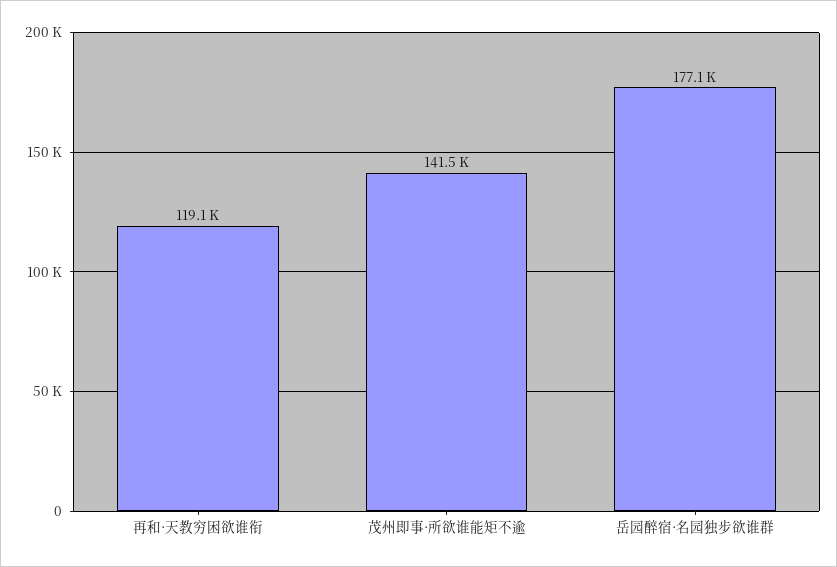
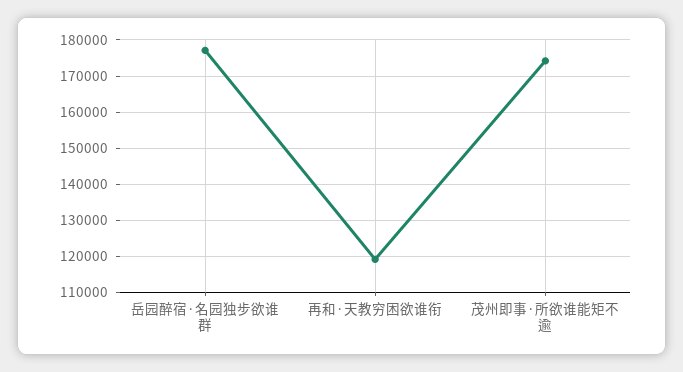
茂州即事·所欲谁能矩不逾: 141500 -> 174000

